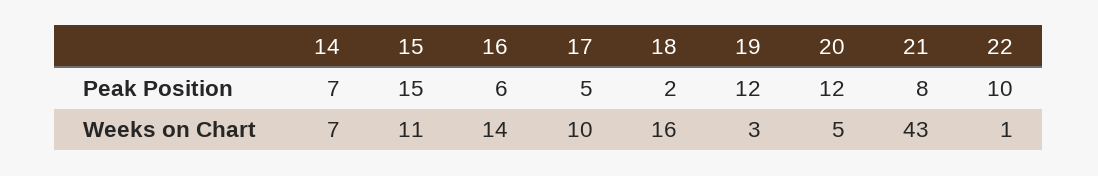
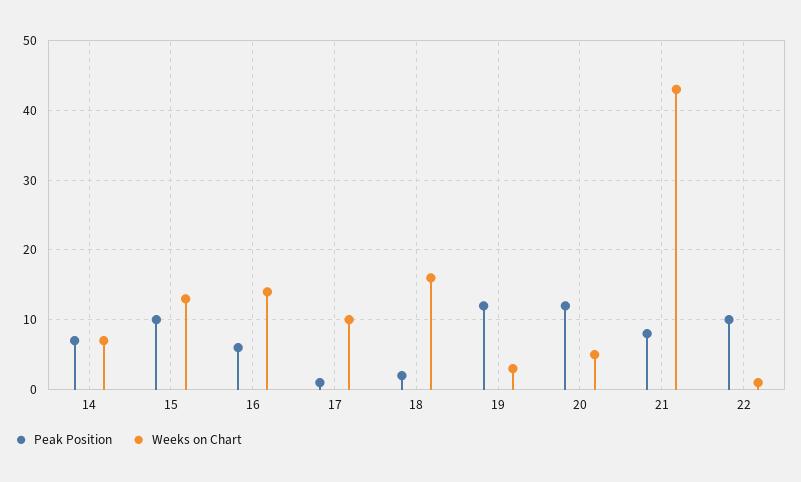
Peak Position, 15: 15 -> 10
Peak Position, 17: 5 -> 1
Weeks on Chart, 15: 11 -> 13

